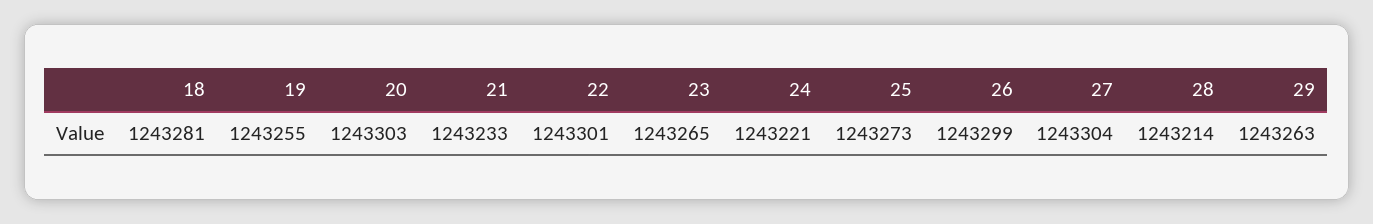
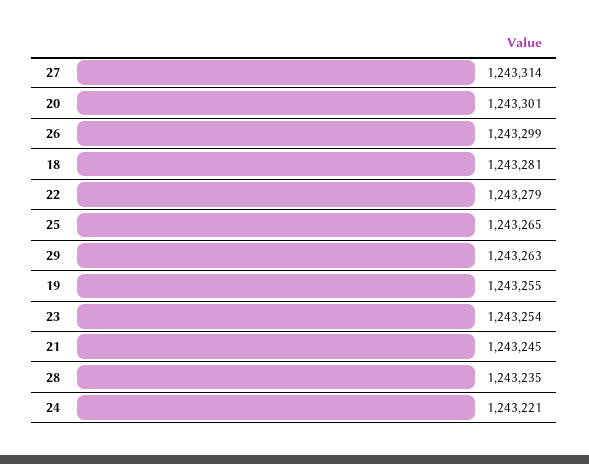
20: 1243303 -> 1243301
21: 1243233 -> 1243245
22: 1243301 -> 1243279
23: 1243265 -> 1243254
25: 1243273 -> 1243265
27: 1243304 -> 1243314
28: 1243214 -> 1243235

